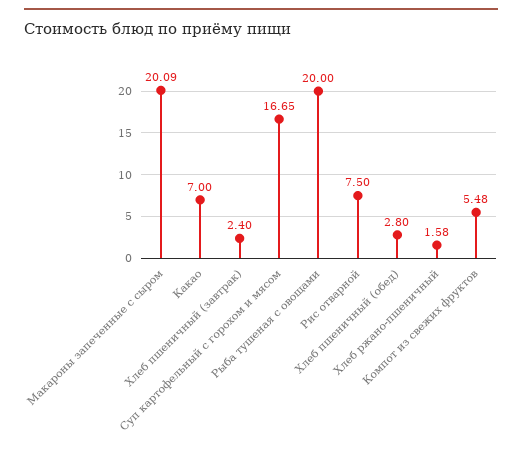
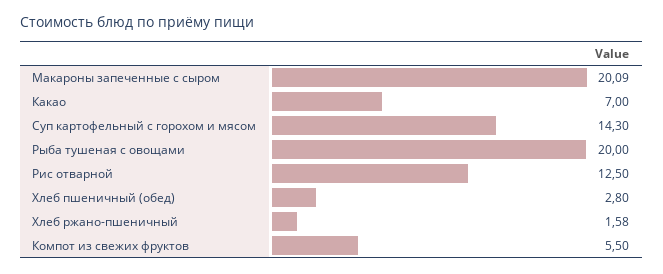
Хлеб пшеничный (завтрак): 2.4 -> none
Суп картофельный с горохом и мясом: 16.65 -> 14.3
Рис отварной: 7.5 -> 12.5
Компот из свежих фруктов: 5.48 -> 5.5

